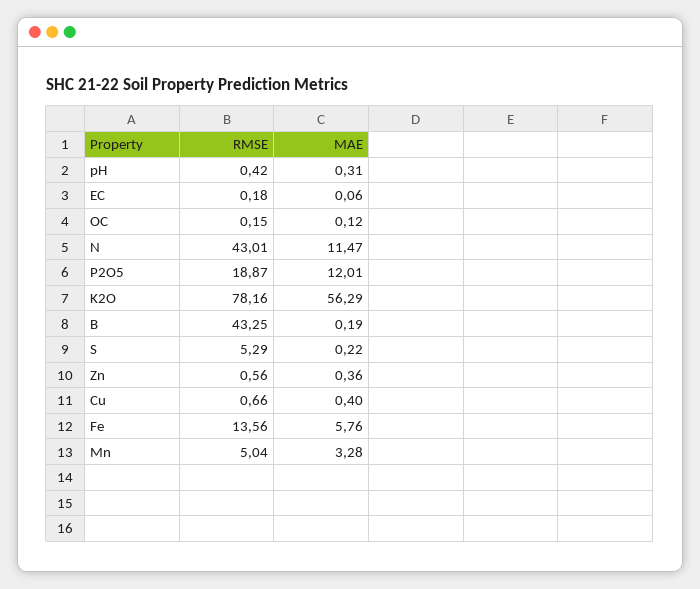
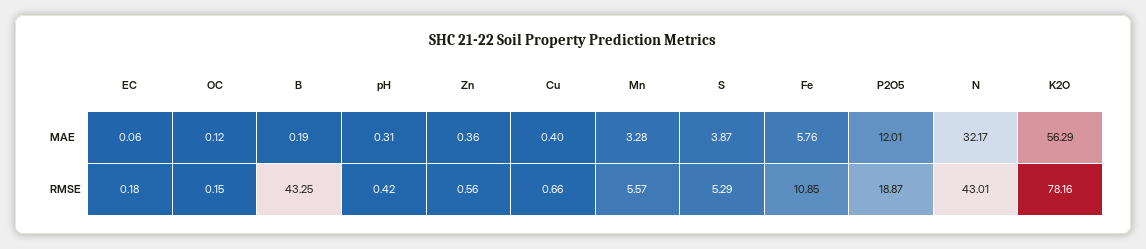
MAE, N: 11.47 -> 32.17
MAE, S: 0.22 -> 3.87
RMSE, Fe: 13.56 -> 10.85
RMSE, Mn: 5.04 -> 5.57

